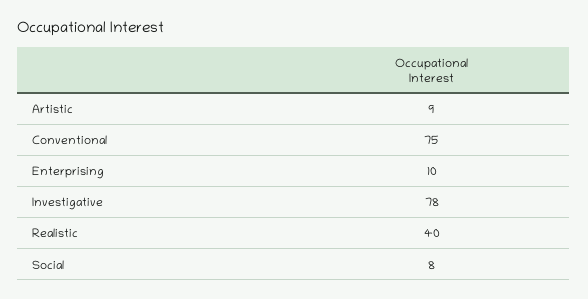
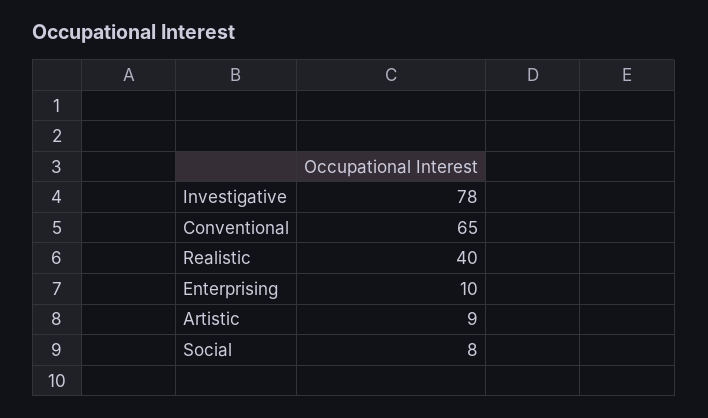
Conventional: 75 -> 65

